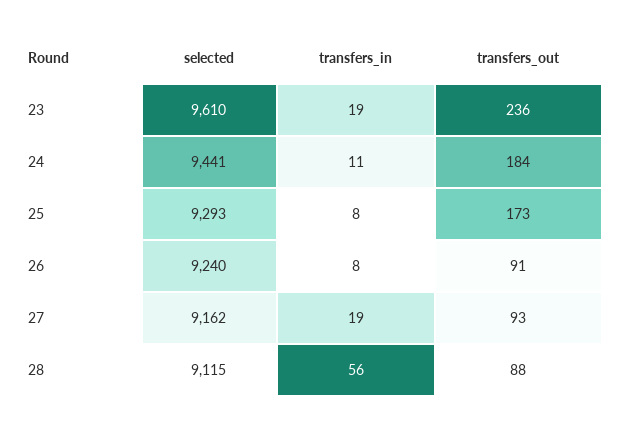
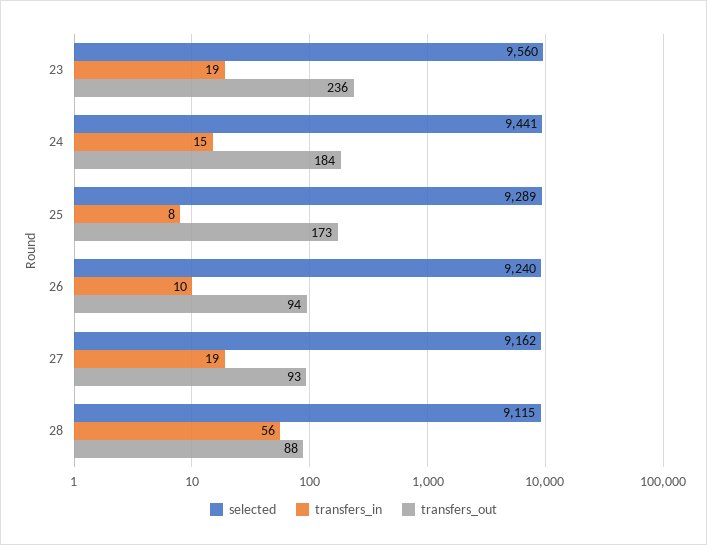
selected, 23: 9610 -> 9560
transfers_in, 24: 11 -> 15
selected, 25: 9293 -> 9289
transfers_in, 26: 8 -> 10
transfers_out, 26: 91 -> 94

